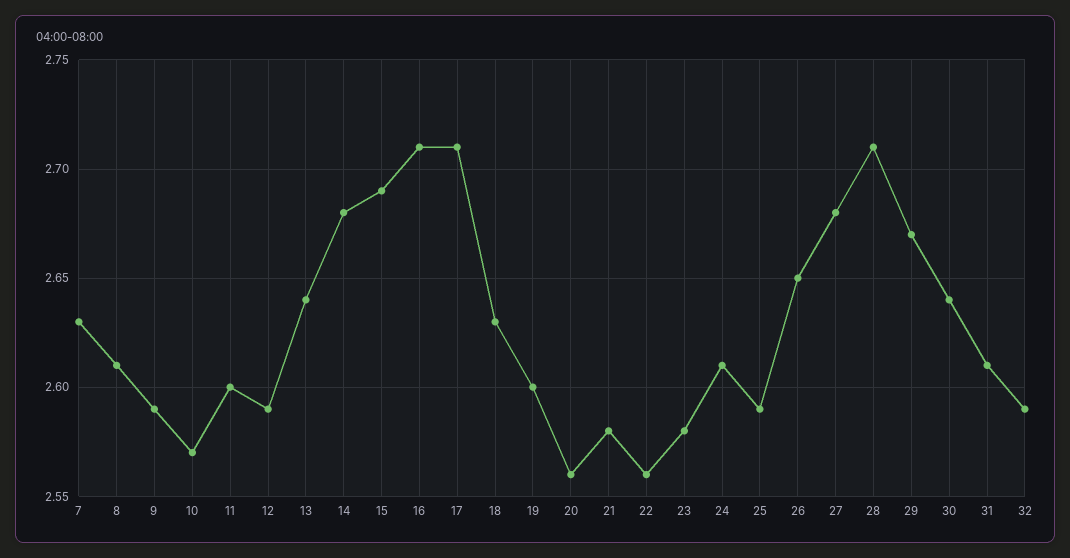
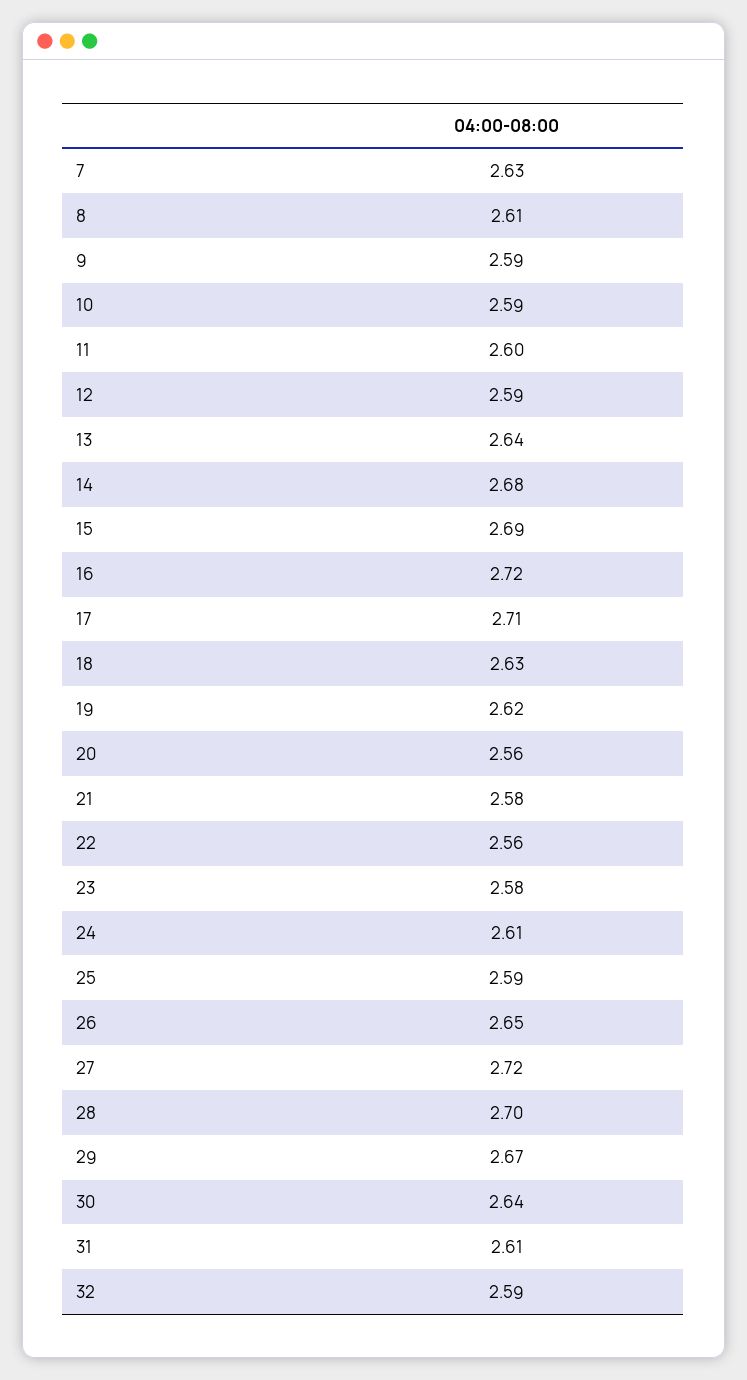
10: 2.57 -> 2.59
16: 2.71 -> 2.72
19: 2.6 -> 2.62
27: 2.68 -> 2.72
28: 2.71 -> 2.7

